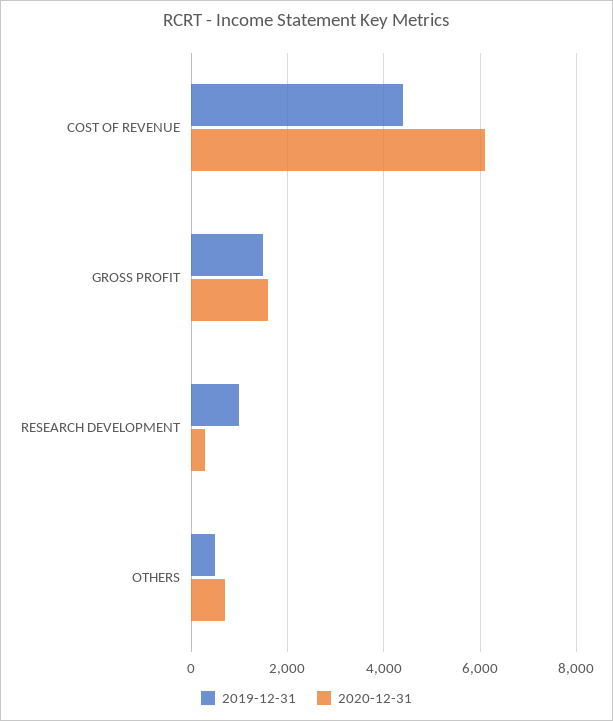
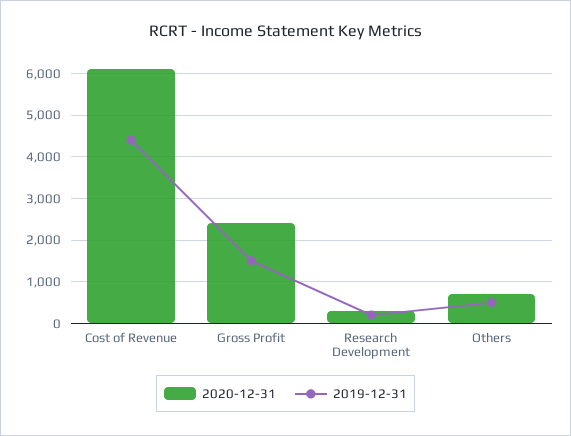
2020-12-31, GROSS PROFIT: 1600 -> 2400
2019-12-31, RESEARCH DEVELOPMENT: 1000 -> 200

